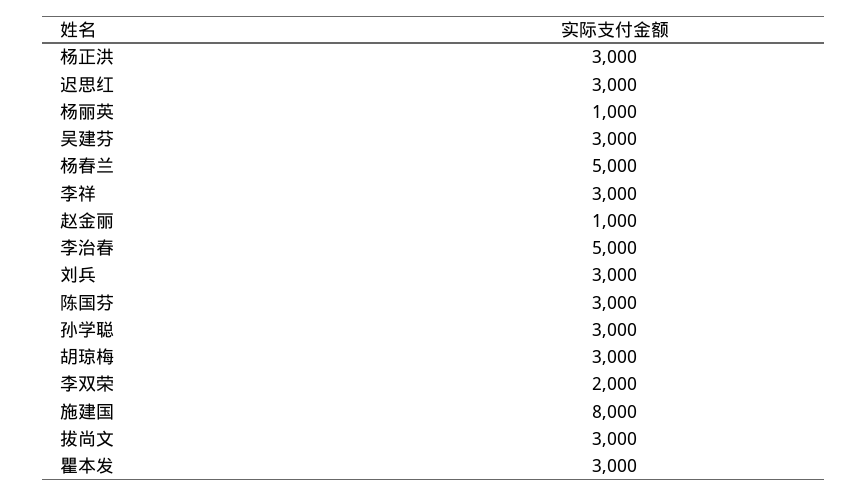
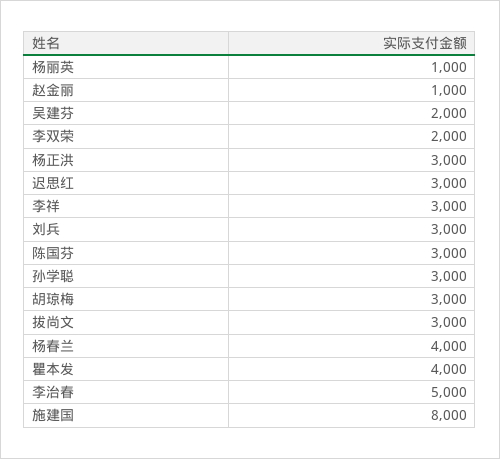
吴建芬: 3000 -> 2000
杨春兰: 5000 -> 4000
瞿本发: 3000 -> 4000

